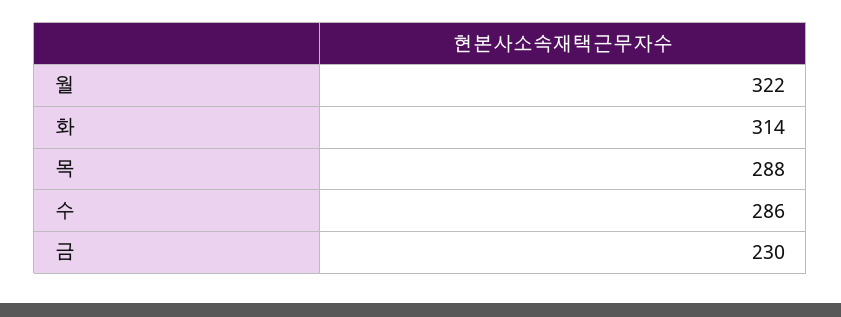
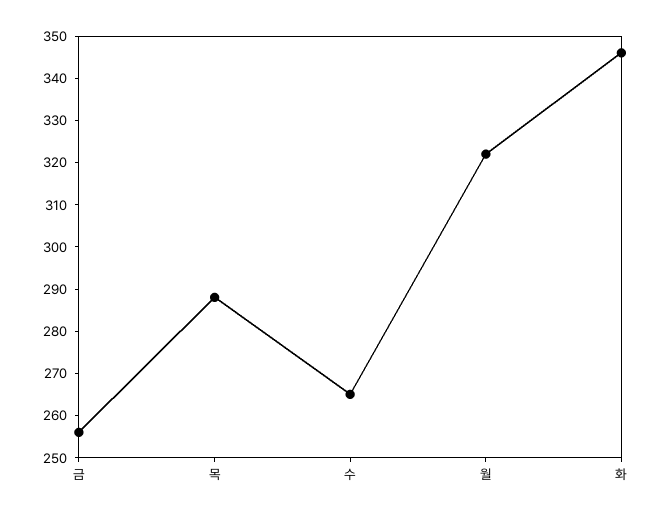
화: 314 -> 345
수: 286 -> 265
금: 230 -> 255

